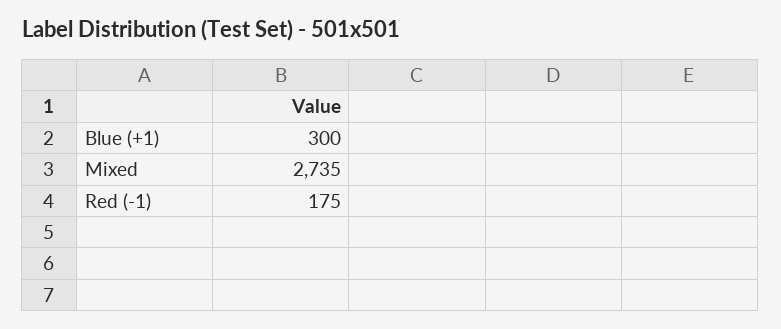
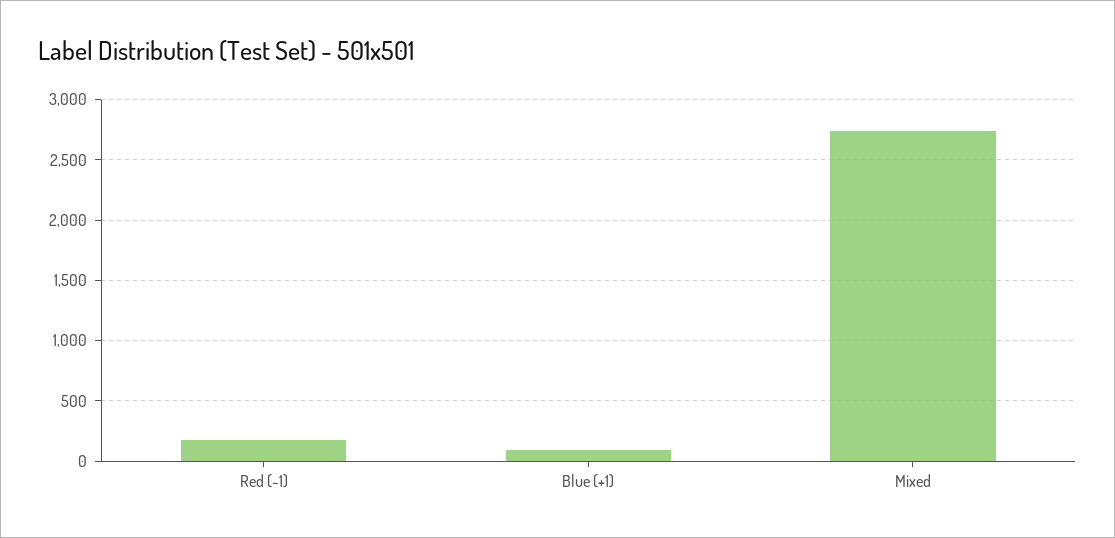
Blue (+1): 300 -> 100

